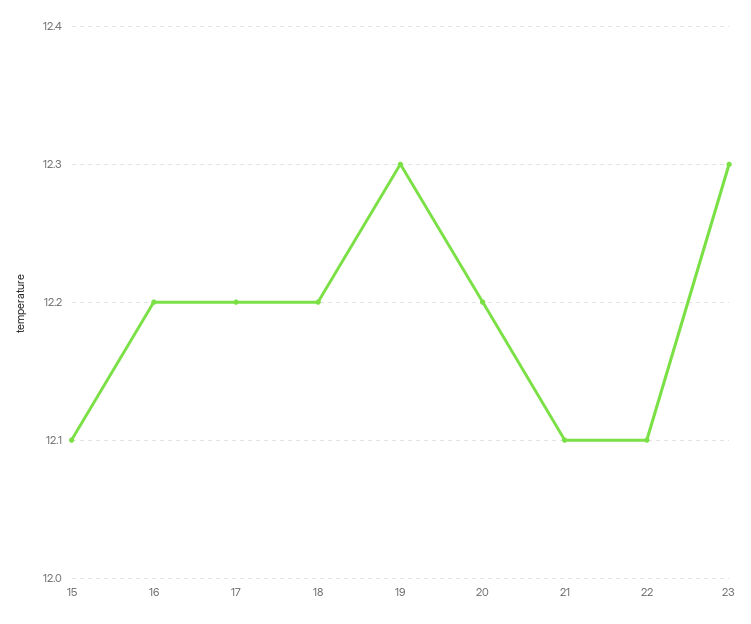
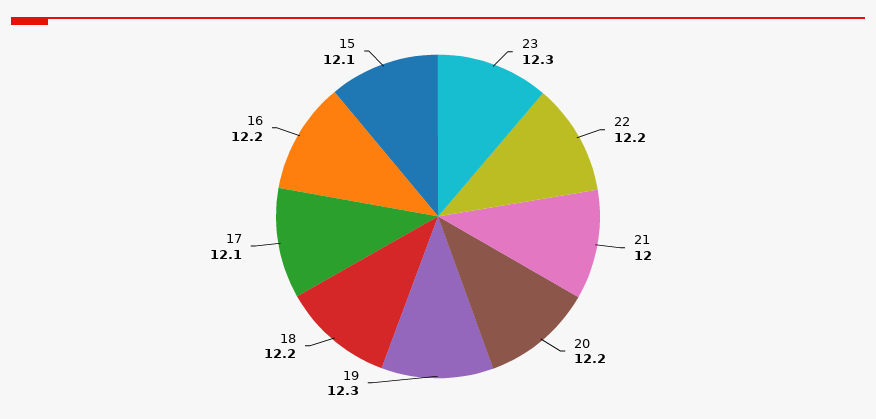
17: 12.2 -> 12.1
21: 12.1 -> 12
22: 12.1 -> 12.2

